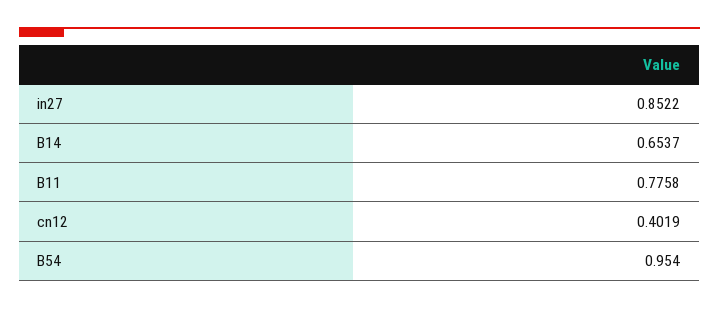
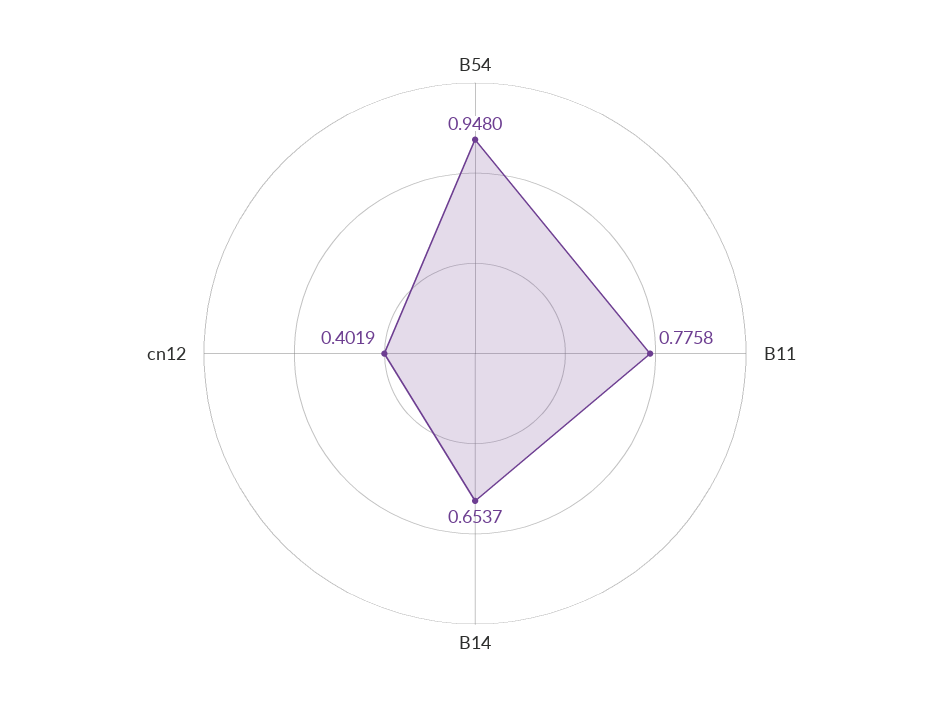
in27: 0.8522 -> none
B54: 0.954 -> 0.948

